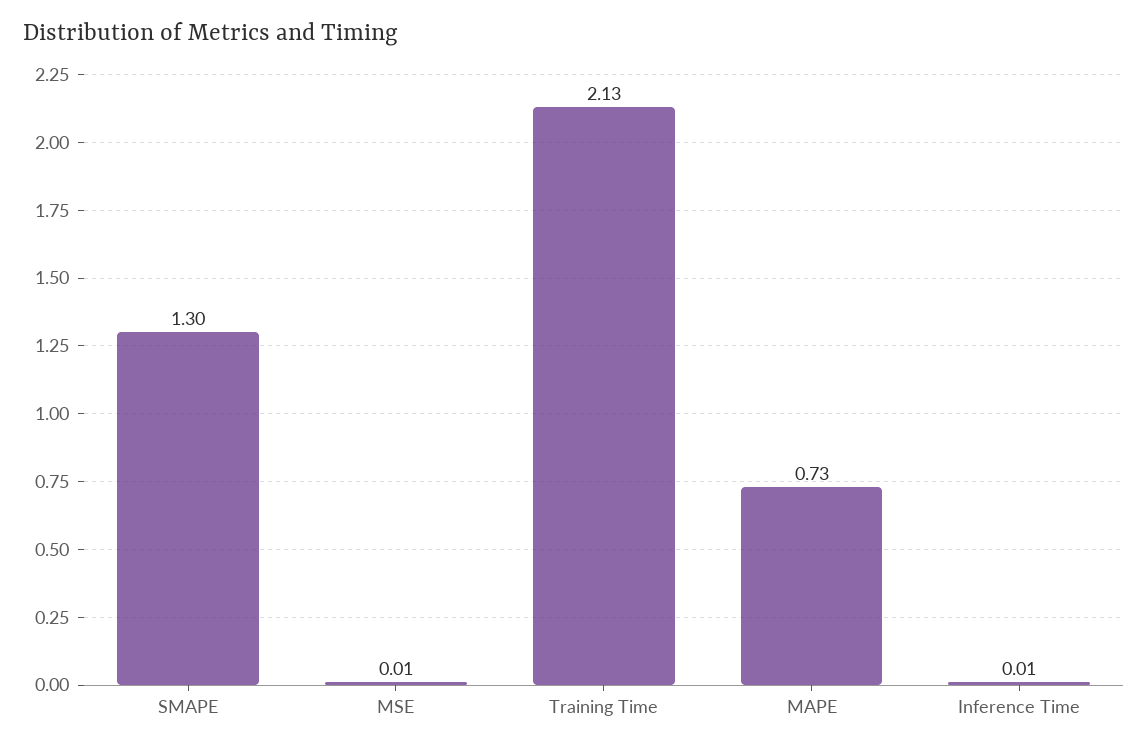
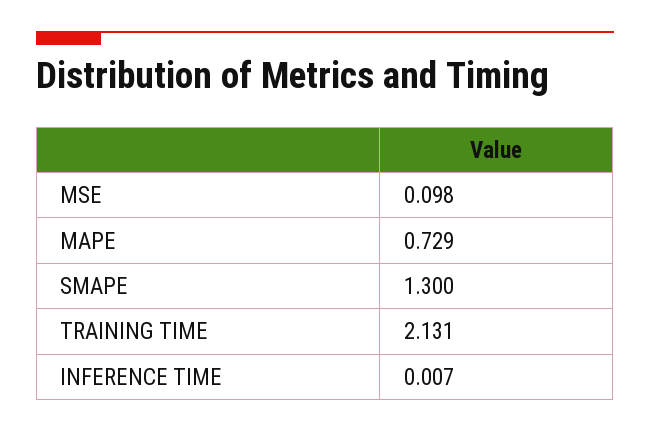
MSE: 0.01 -> 0.098

